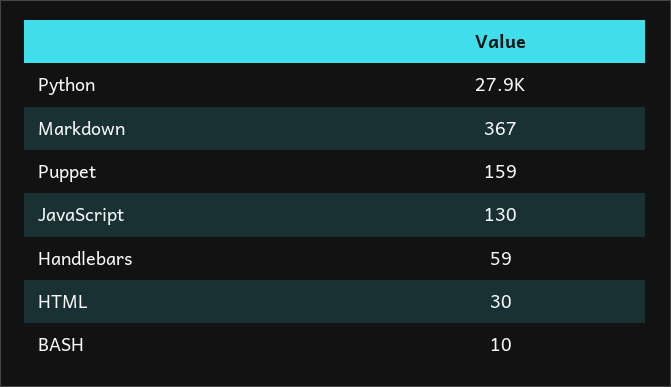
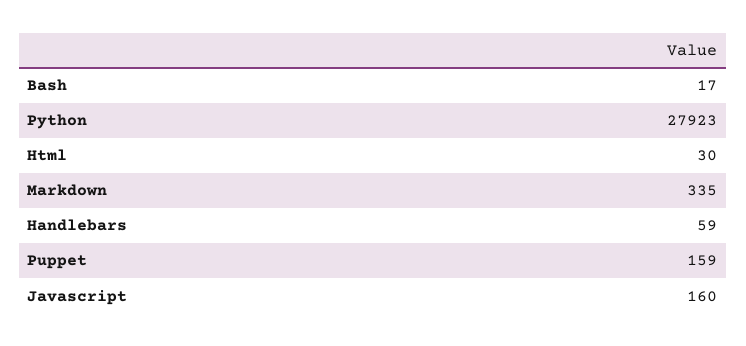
Markdown: 367 -> 335
JavaScript: 130 -> 160
BASH: 10 -> 17

